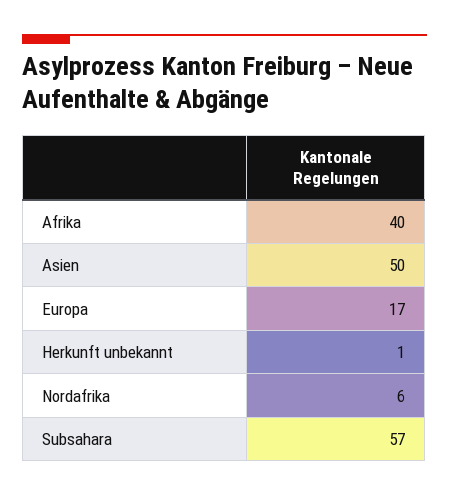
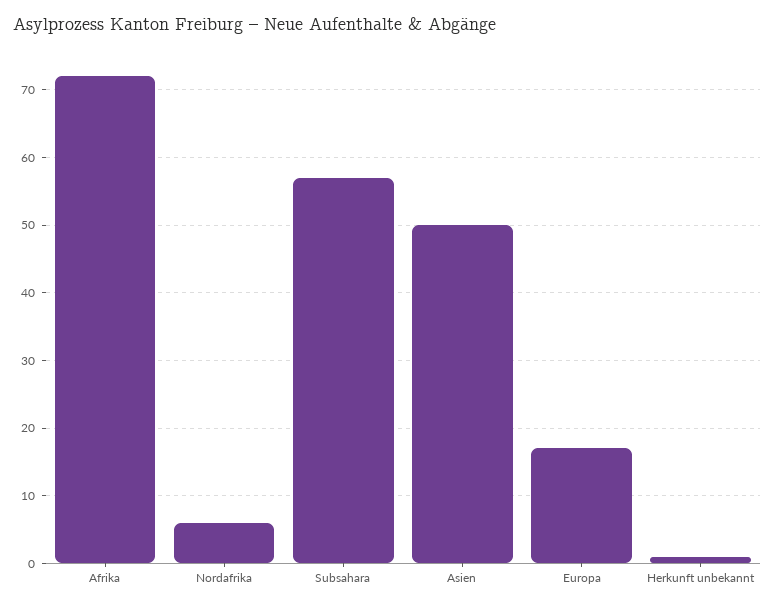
Afrika: 40 -> 72

